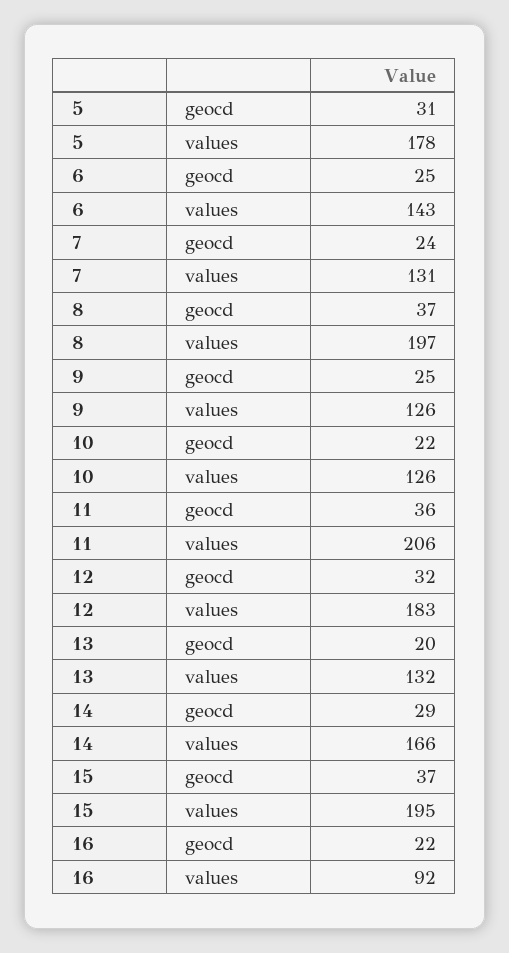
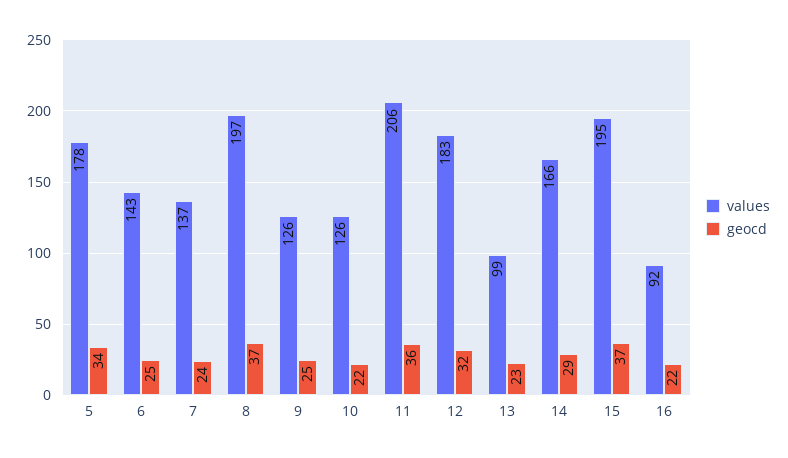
geocd, 5: 31 -> 34
values, 7: 131 -> 137
geocd, 13: 20 -> 23
values, 13: 132 -> 99

